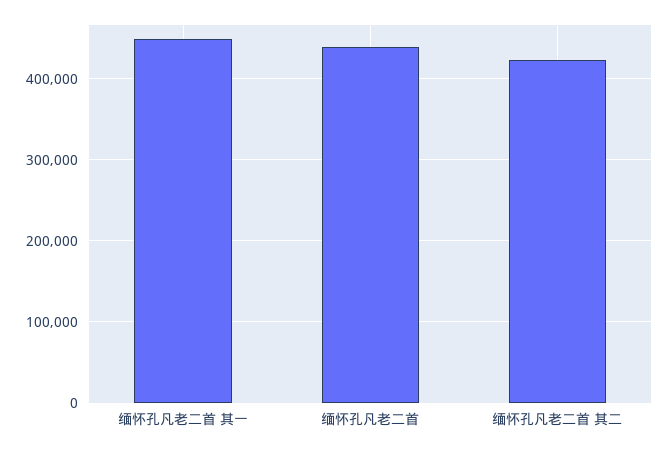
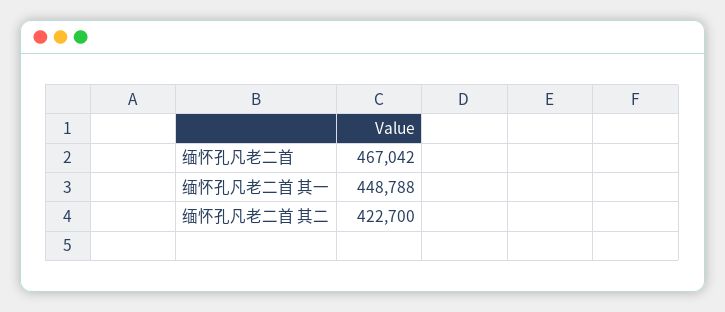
缅怀孔凡老二首: 440000 -> 467042

